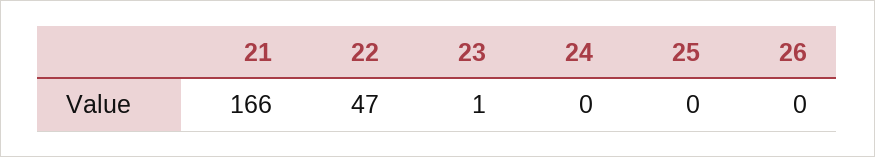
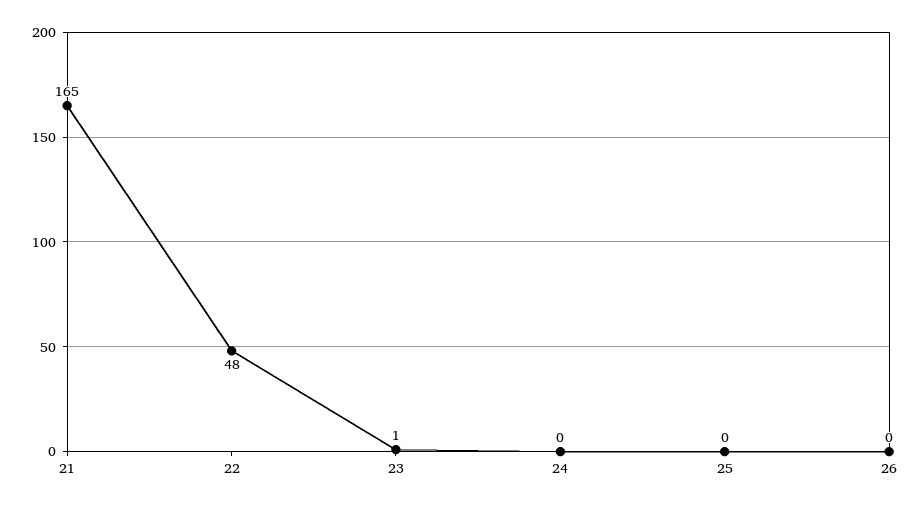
21: 166 -> 165
22: 47 -> 48

